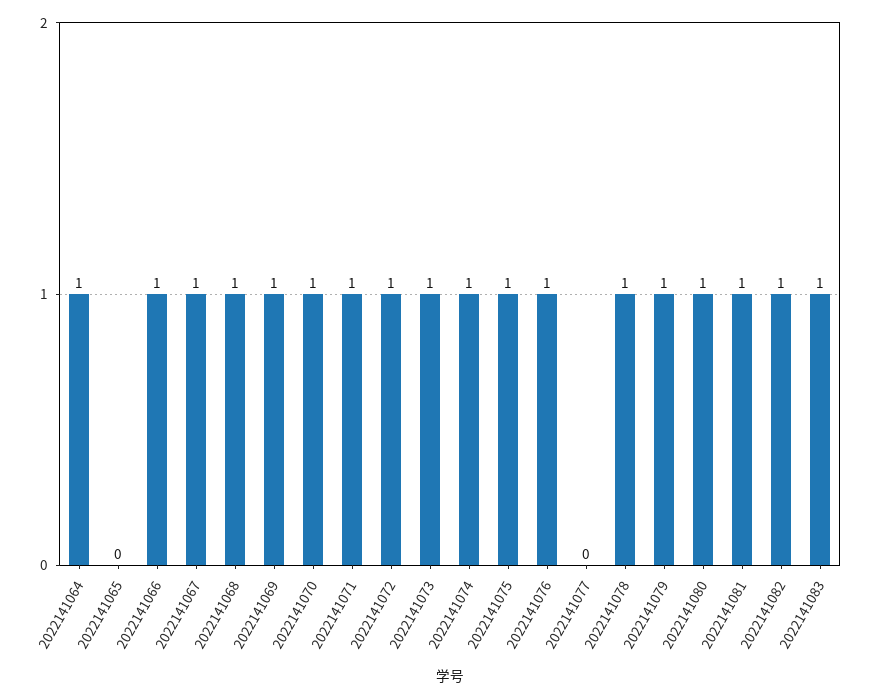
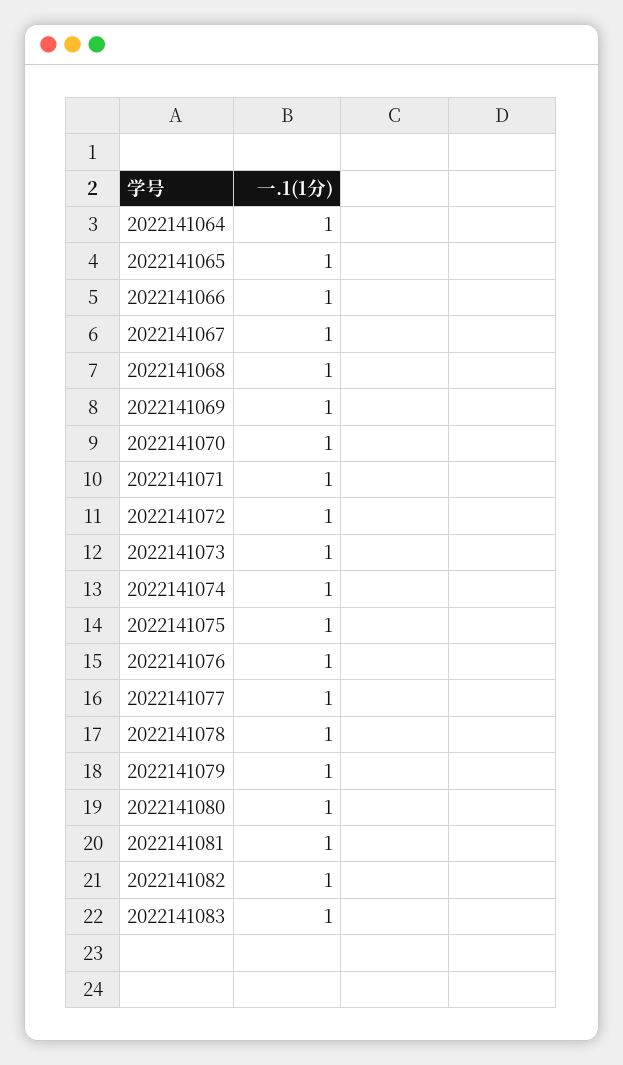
2022141065: 0 -> 1
2022141077: 0 -> 1

